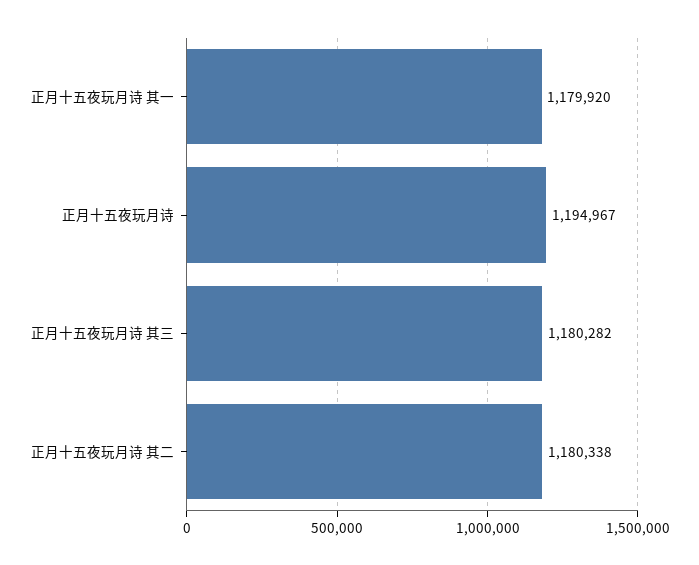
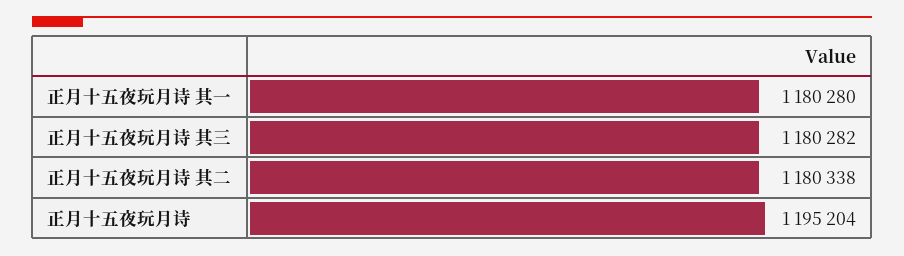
正月十五夜玩月诗 其一: 1179920 -> 1180280
正月十五夜玩月诗: 1194967 -> 1195204

